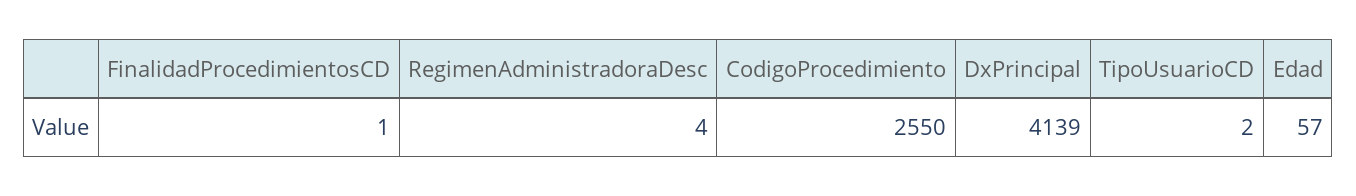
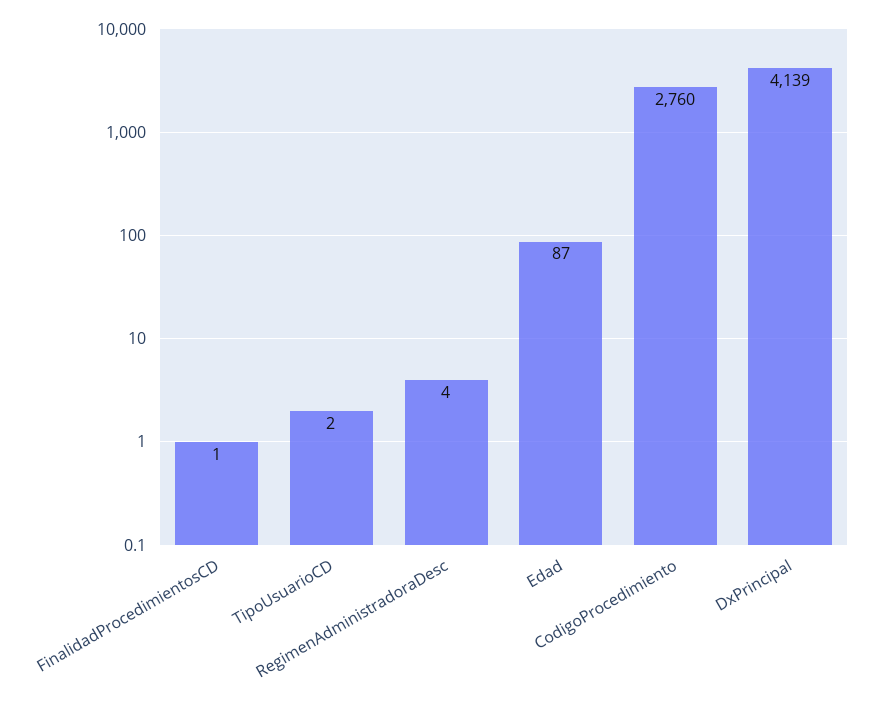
CodigoProcedimiento: 2550 -> 2760
Edad: 57 -> 87

